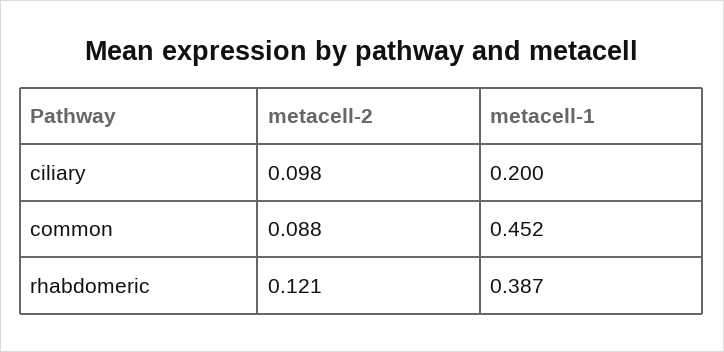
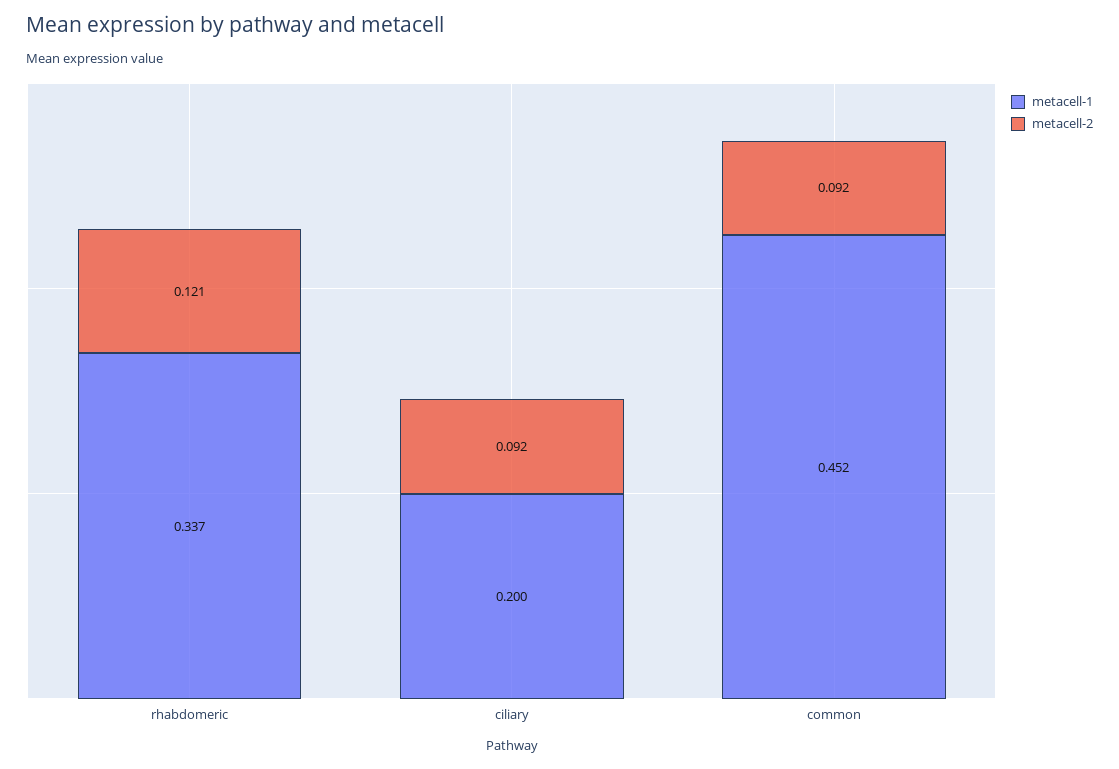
metacell-2, ciliary: 0.098 -> 0.092
metacell-2, common: 0.088 -> 0.092
metacell-1, rhabdomeric: 0.387 -> 0.337

